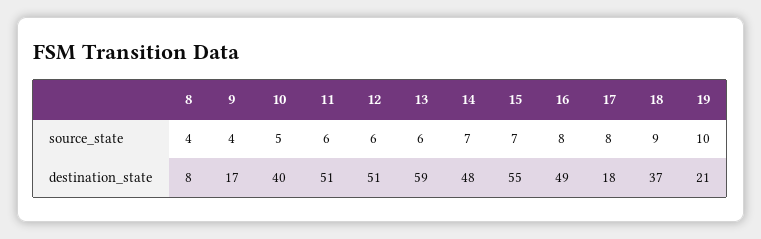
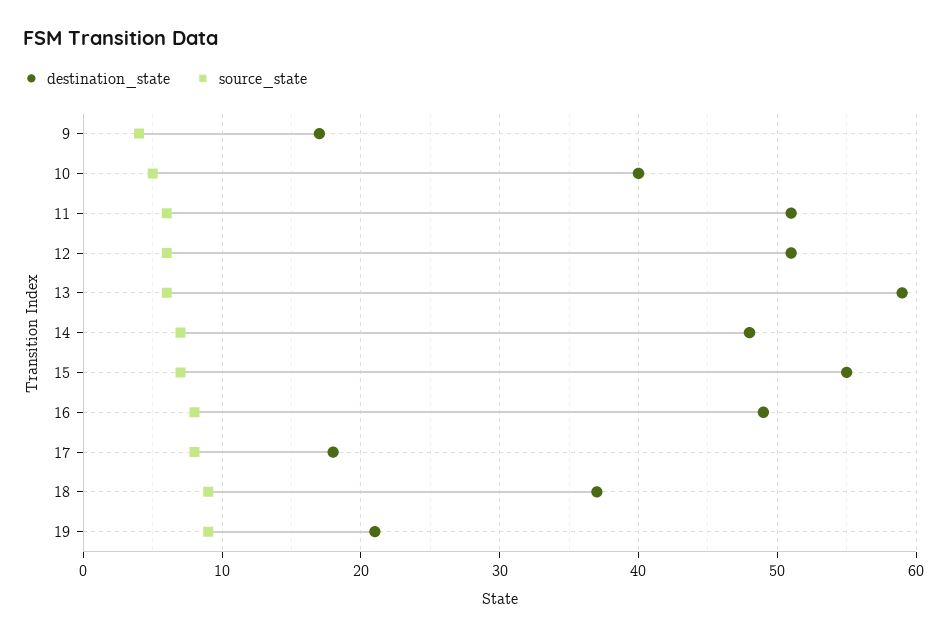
source_state, 8: 4 -> none
source_state, 19: 10 -> 9
destination_state, 8: 8 -> none

